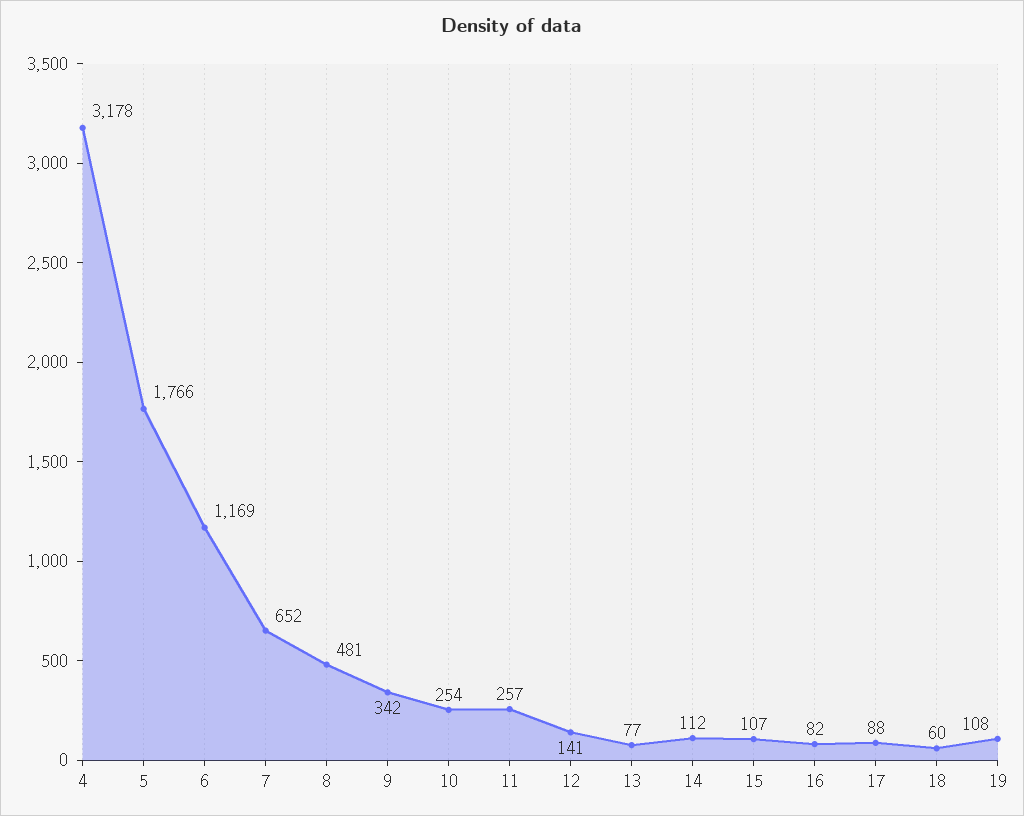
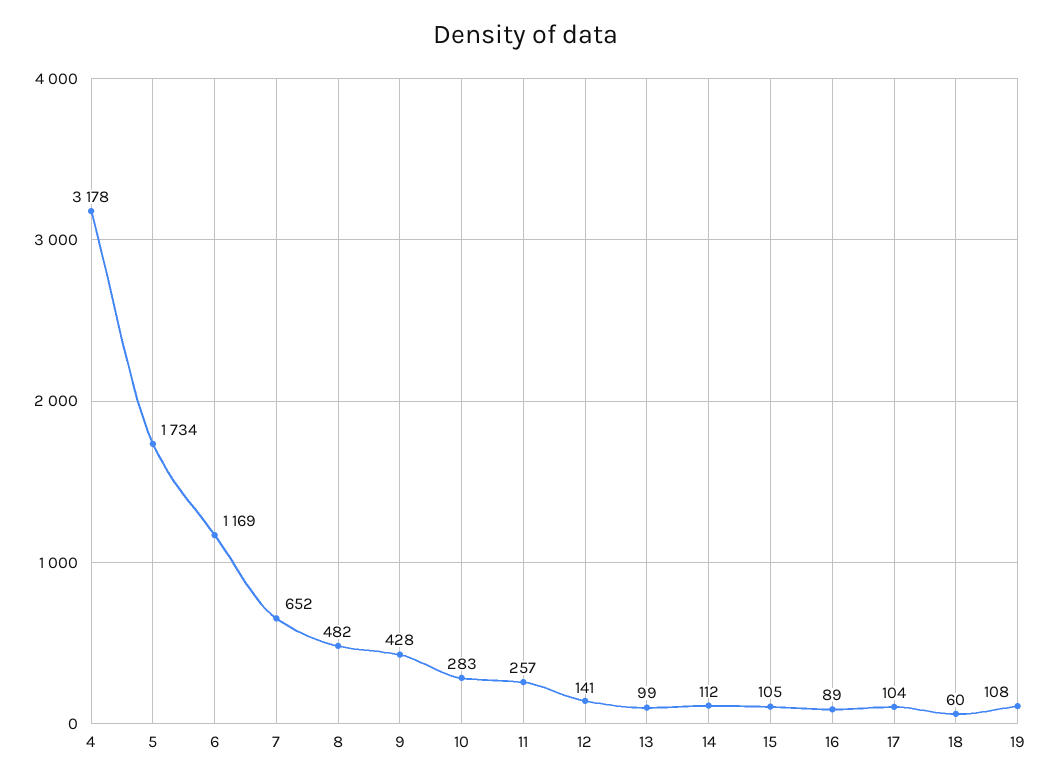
5: 1766 -> 1734
8: 481 -> 482
9: 342 -> 428
10: 254 -> 283
13: 77 -> 99
15: 107 -> 105
16: 82 -> 89
17: 88 -> 104

